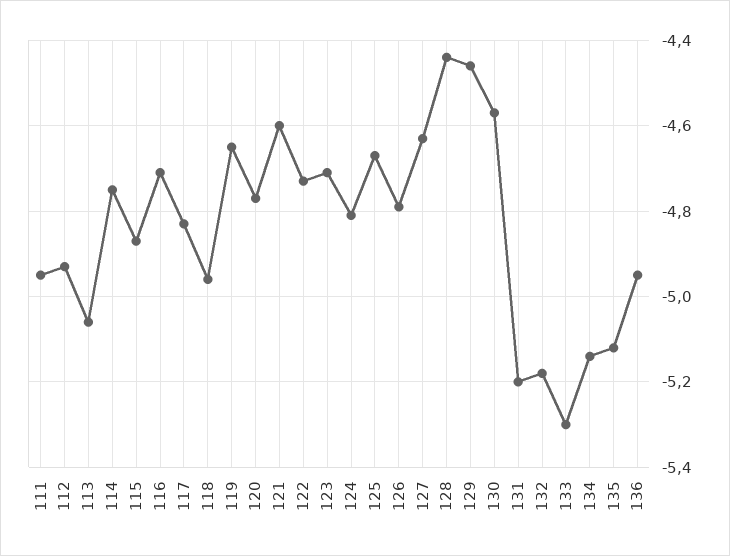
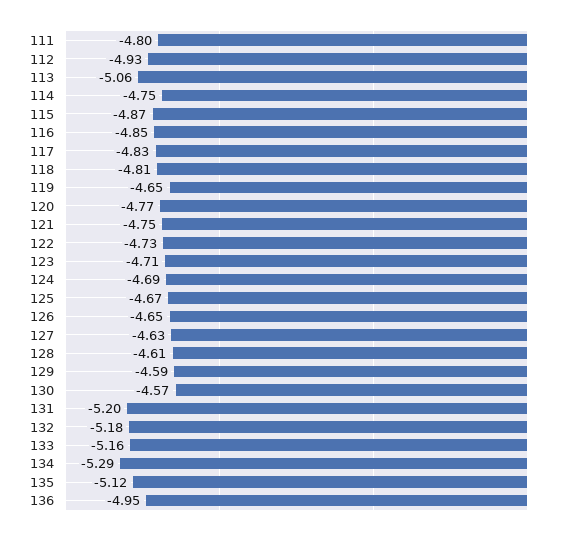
111: -4.95 -> -4.8
116: -4.7 -> -4.85
118: -4.95 -> -4.81
121: -4.6 -> -4.75
124: -4.8 -> -4.69
126: -4.8 -> -4.65
128: -4.45 -> -4.61
129: -4.45 -> -4.59
133: -5.3 -> -5.16
134: -5.15 -> -5.29

